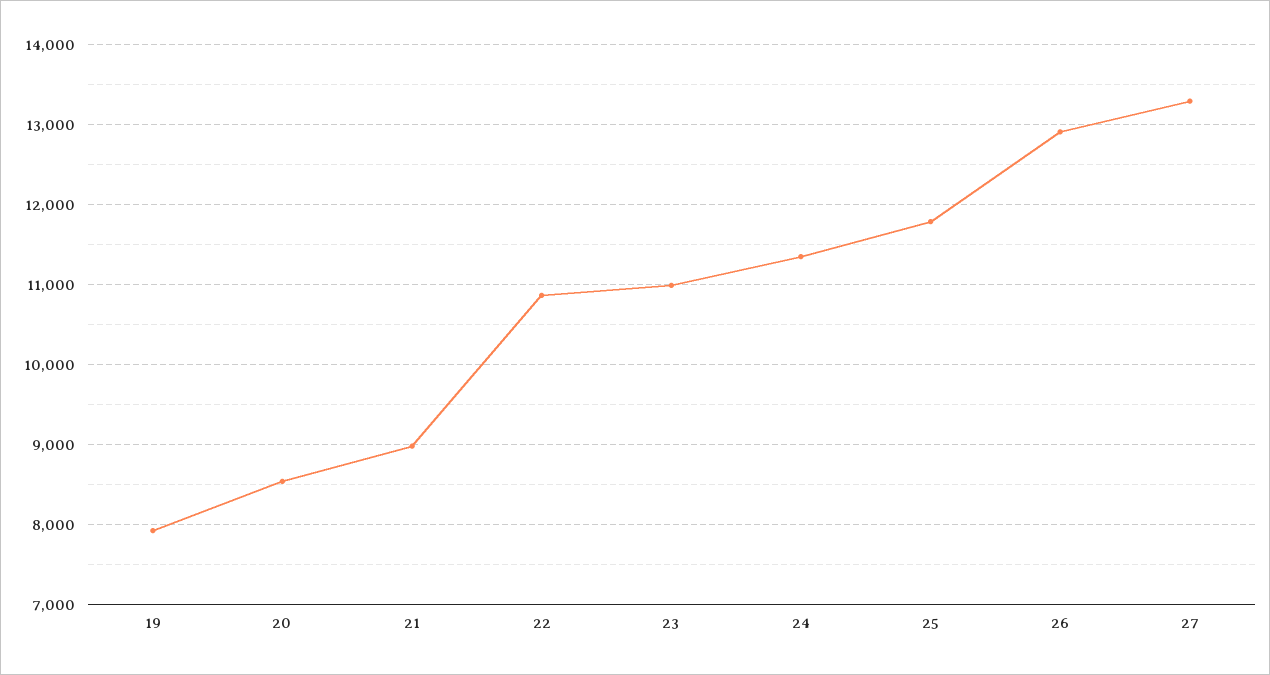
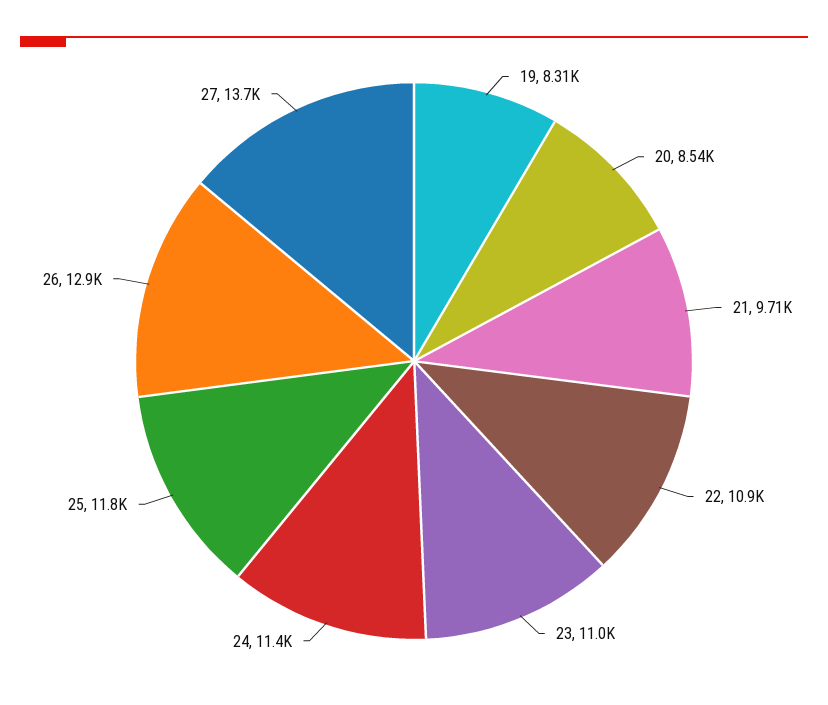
19: 7900 -> 8310
21: 9000 -> 9710
27: 13300 -> 13700

